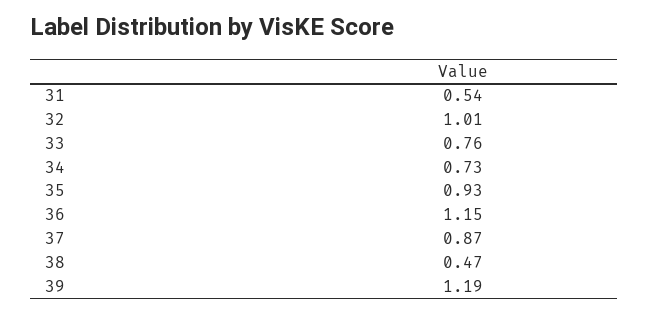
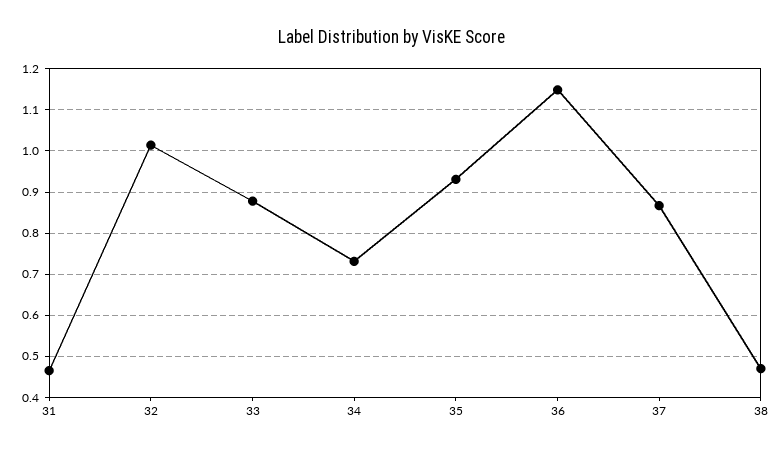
31: 0.54 -> 0.46
33: 0.76 -> 0.88
39: 1.19 -> none

